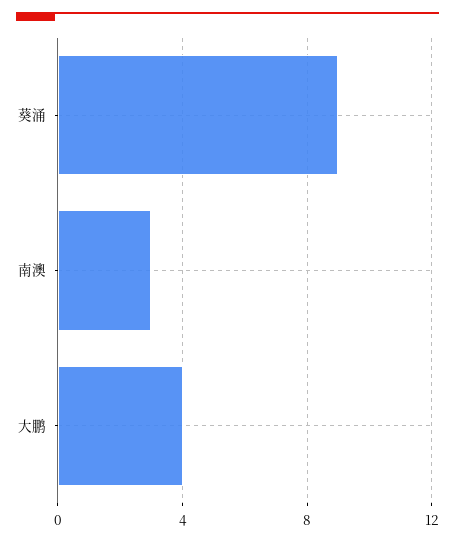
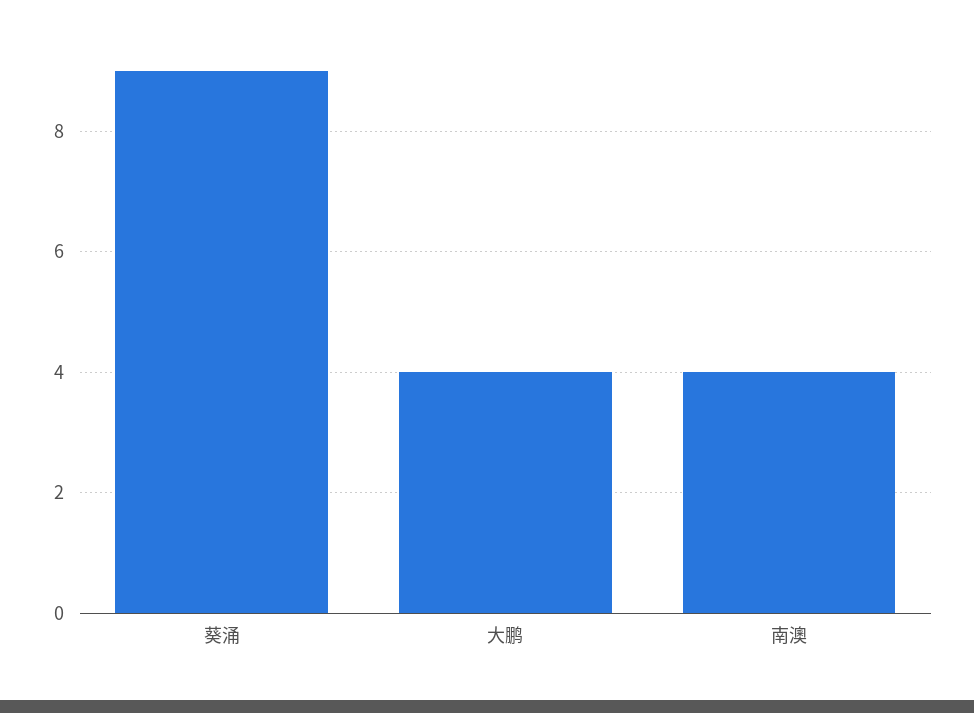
南澳: 3 -> 4

